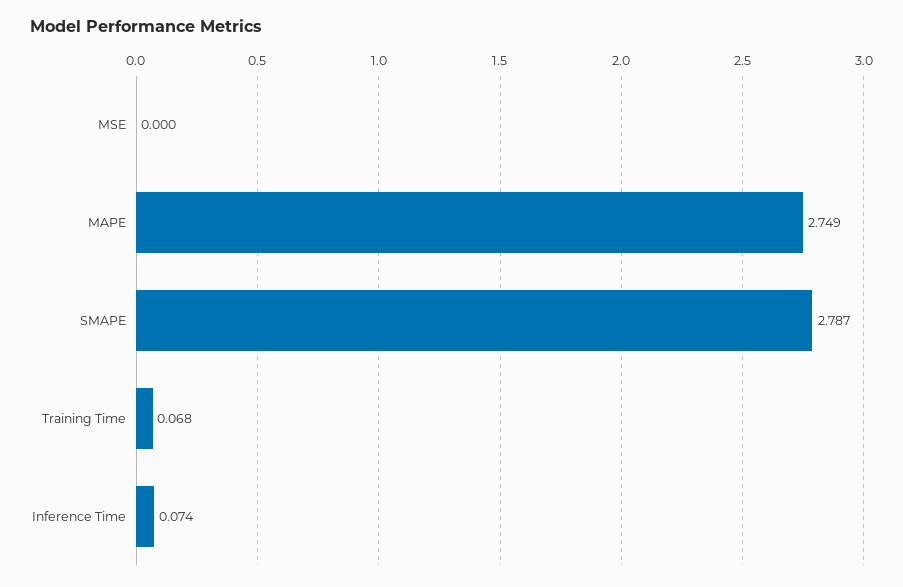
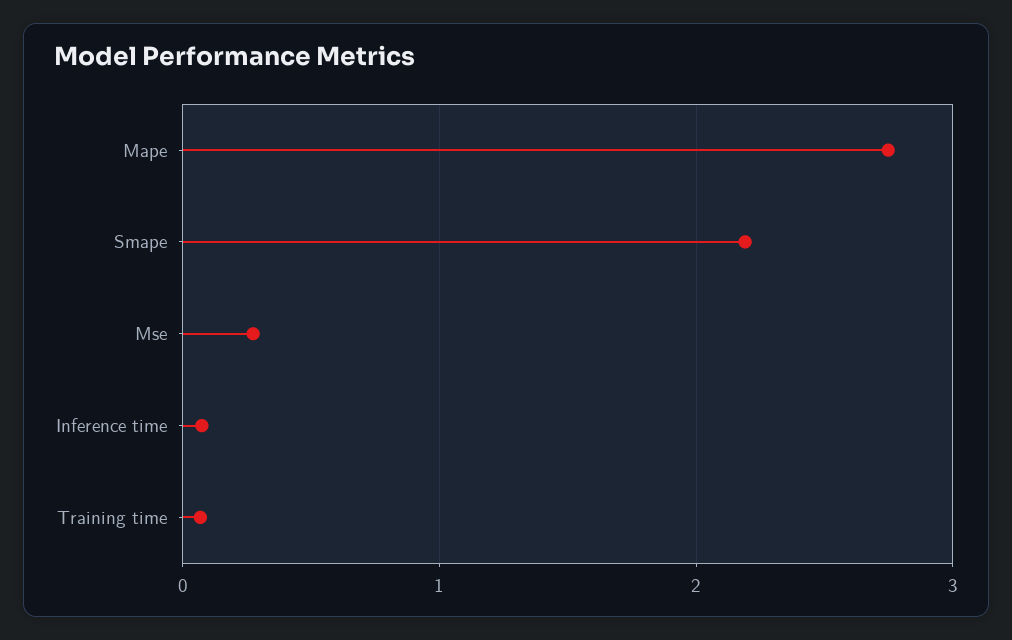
MSE: 0 -> 0.3
SMAPE: 2.787 -> 2.2

